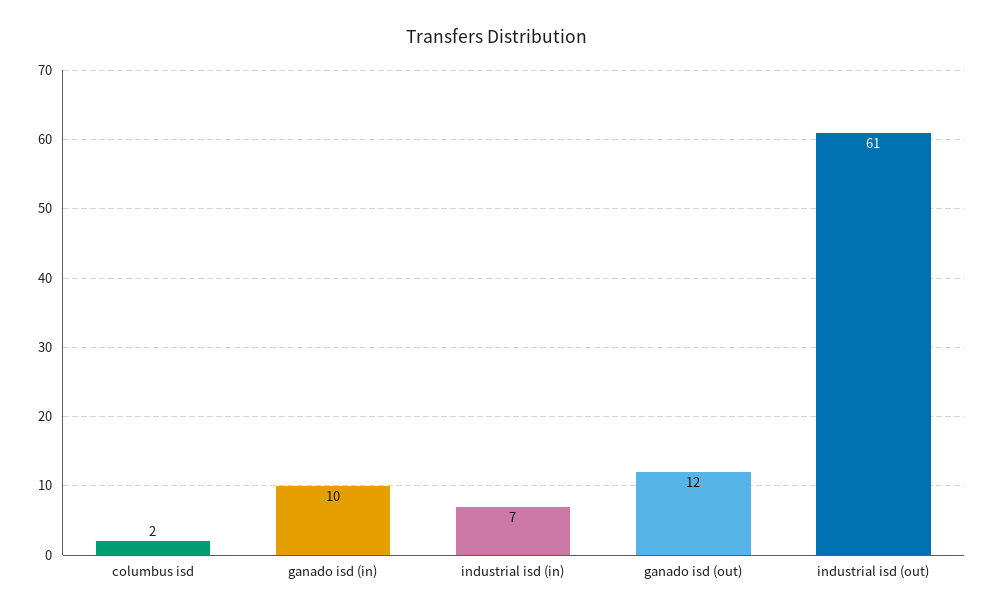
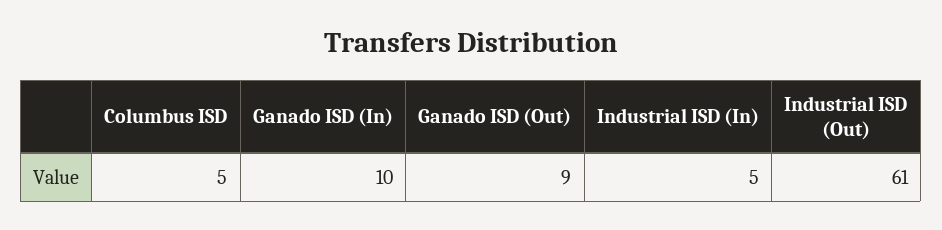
columbus isd: 2 -> 5
industrial isd (in): 7 -> 5
ganado isd (out): 12 -> 9

